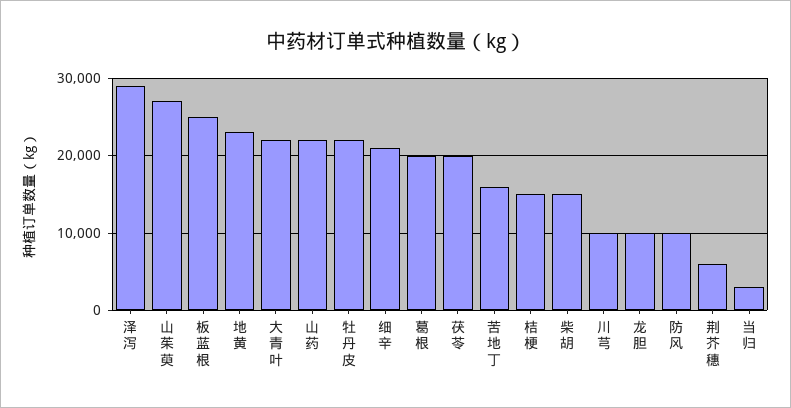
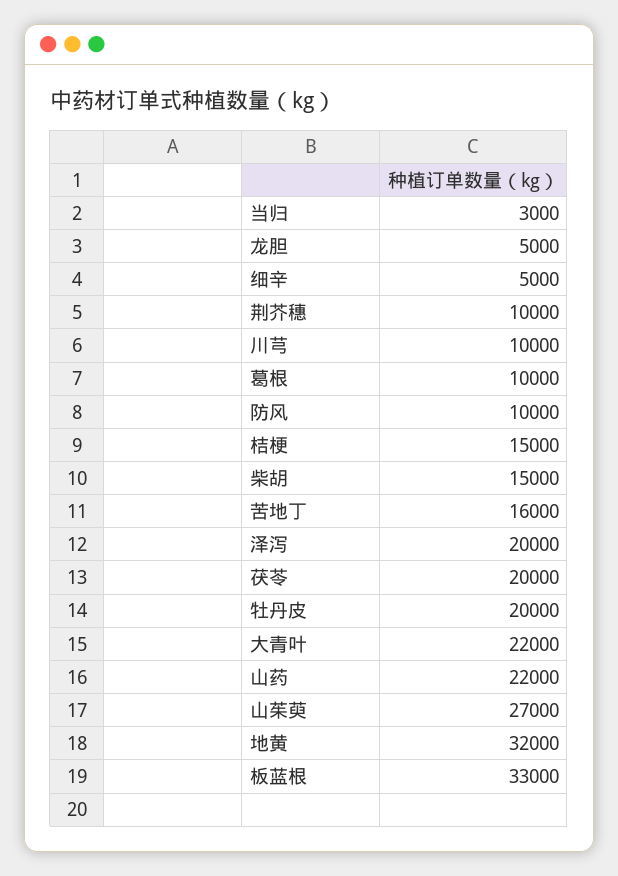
泽泻: 29000 -> 20000
板蓝根: 25000 -> 33000
地黄: 23000 -> 32000
牡丹皮: 22000 -> 20000
细辛: 21000 -> 5000
葛根: 20000 -> 10000
龙胆: 10000 -> 5000
荆芥穗: 6000 -> 10000

